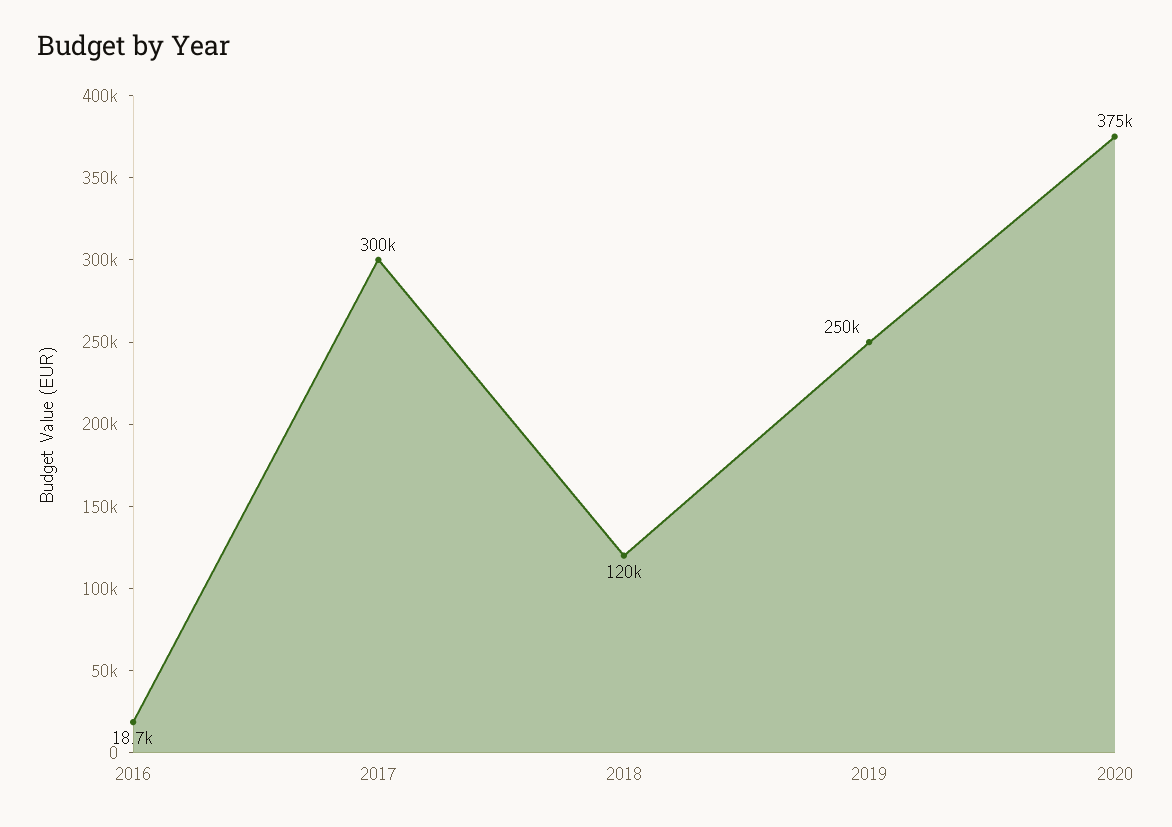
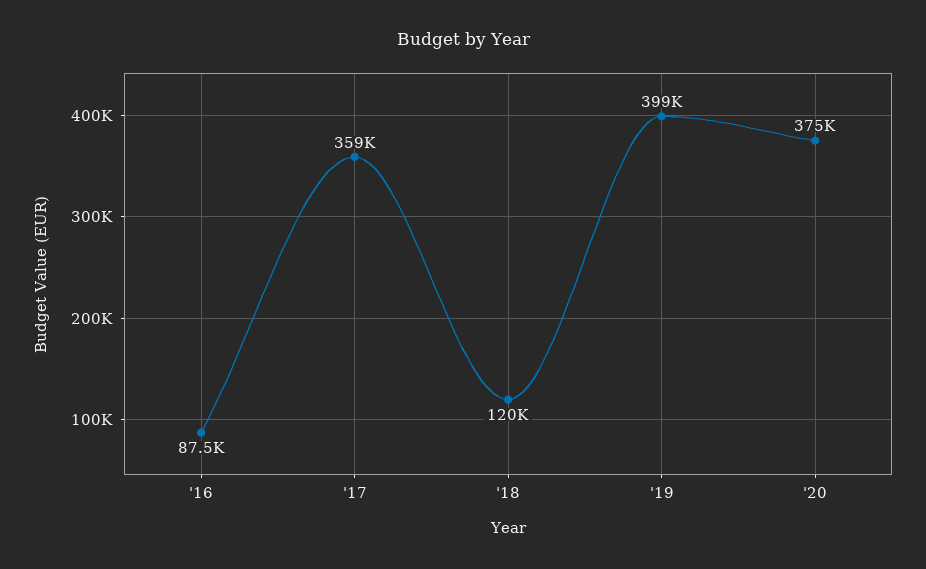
2016: 18700 -> 87500
2017: 300000 -> 359000
2019: 250000 -> 399000

